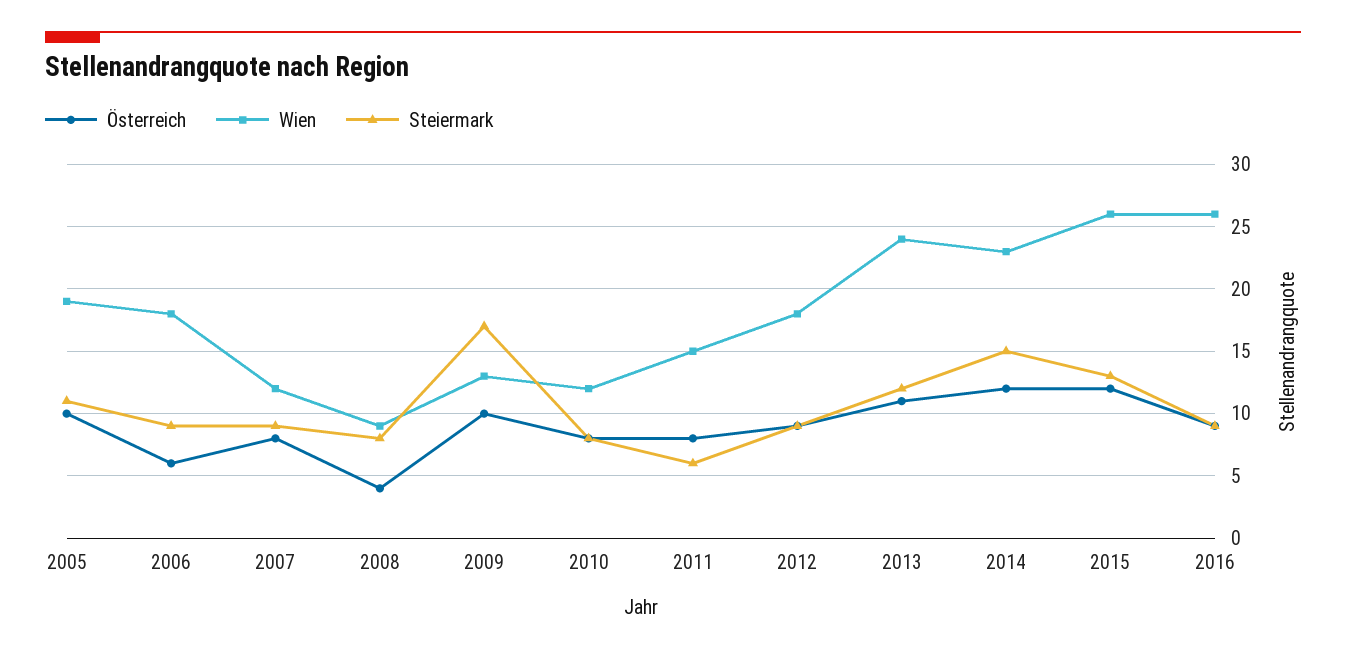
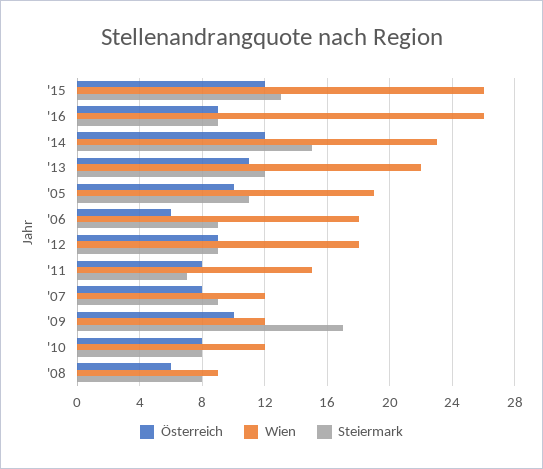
Österreich, 2008: 4 -> 6
Wien, 2009: 13 -> 12
Steiermark, 2011: 6 -> 7
Wien, 2013: 24 -> 22

